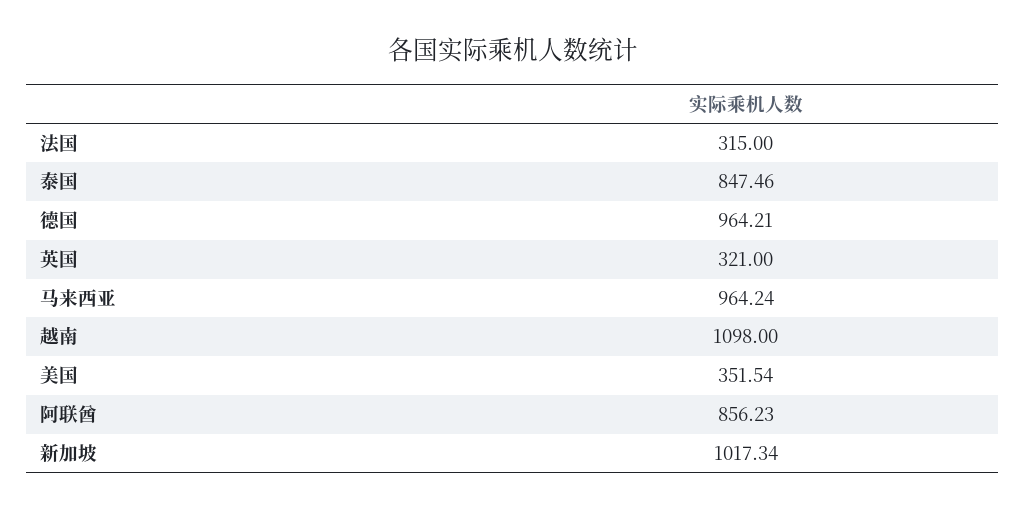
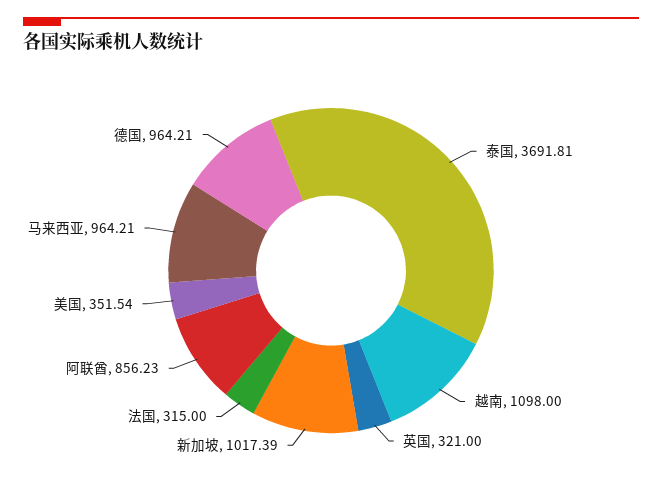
泰国: 847.46 -> 3691.81
马来西亚: 964.24 -> 964.21
新加坡: 1017.34 -> 1017.39

